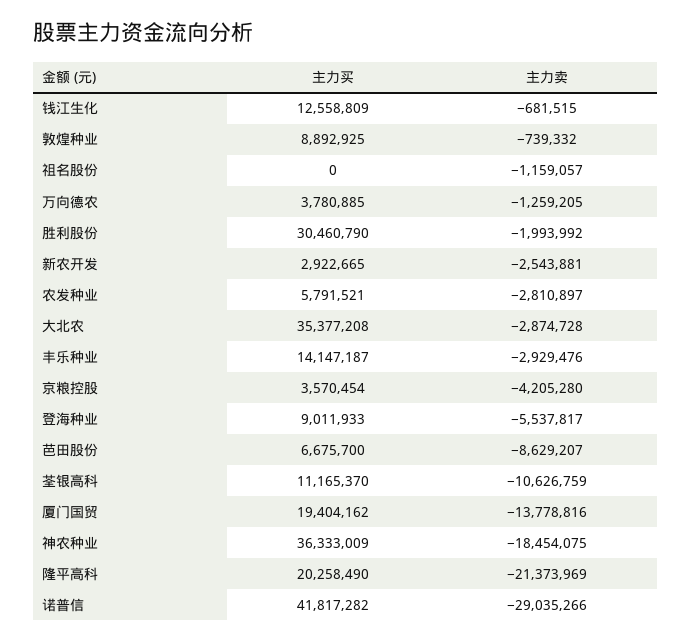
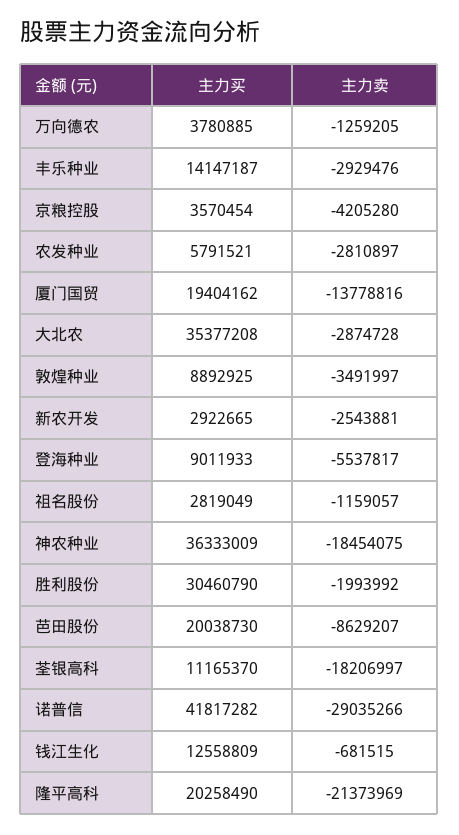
主力卖, 敦煌种业: -739332 -> -3491997
主力买, 祖名股份: 0 -> 2819049
主力买, 芭田股份: 6675700 -> 20038730
主力卖, 荃银高科: -10626759 -> -18206997

